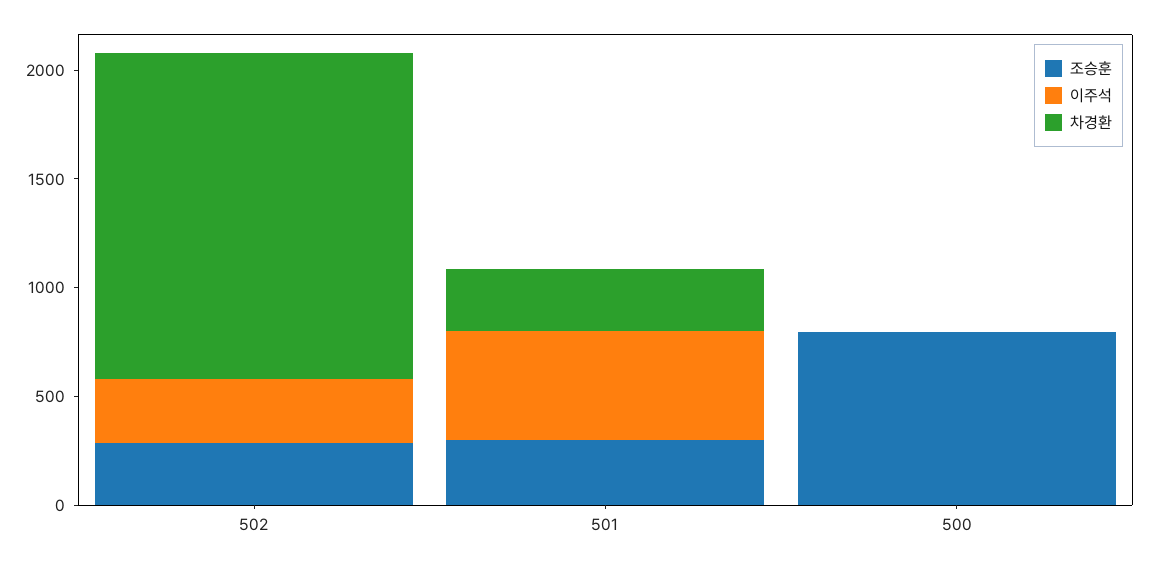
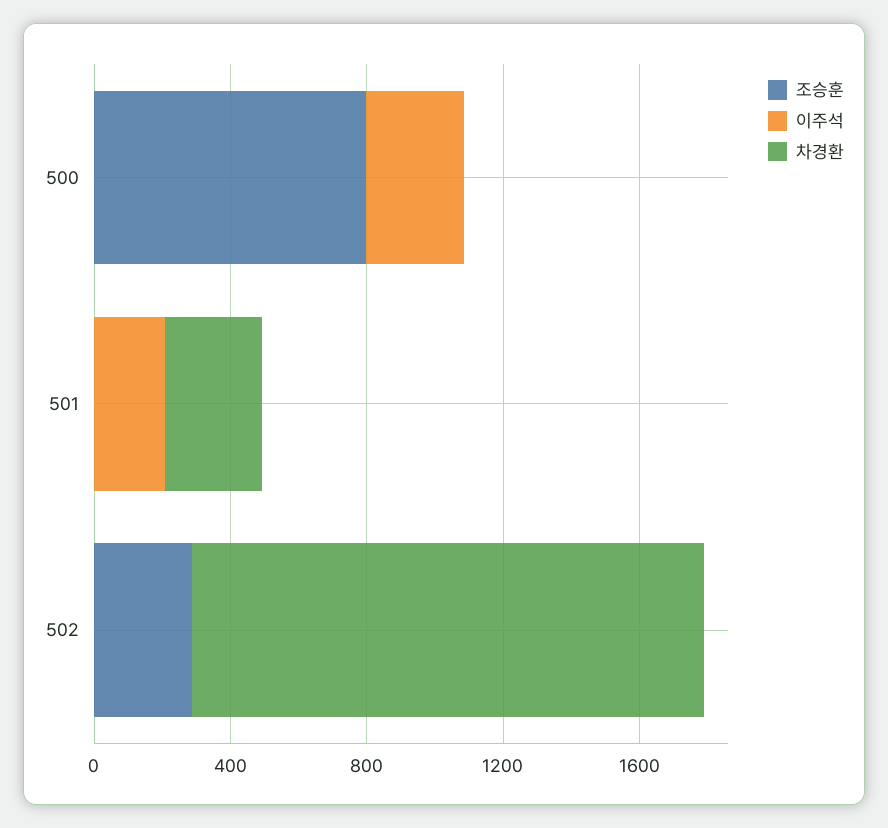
이주석, 502: 300 -> 0
조승훈, 501: 300 -> 0
이주석, 501: 500 -> 200
이주석, 500: 0 -> 300

